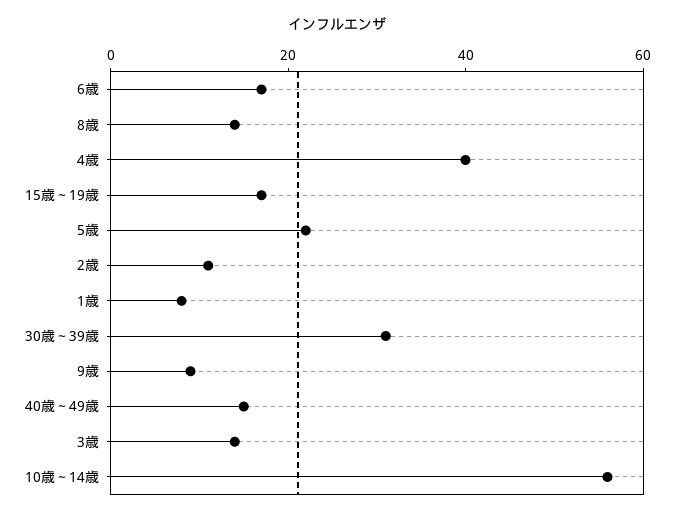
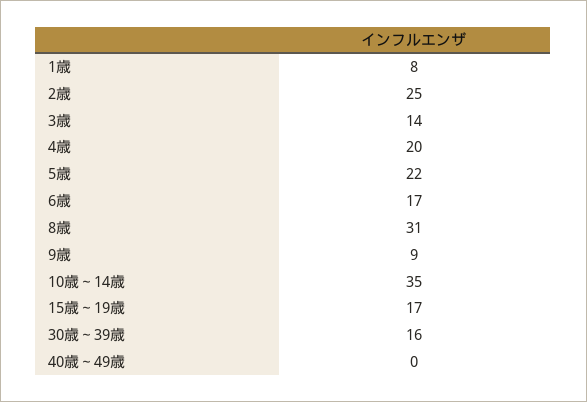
8歳: 15 -> 31
4歳: 40 -> 20
2歳: 10 -> 25
30歳～39歳: 30 -> 16
40歳～49歳: 15 -> 0
10歳～14歳: 55 -> 35

